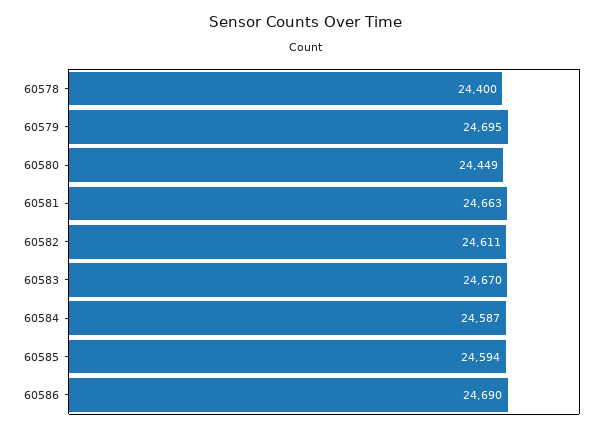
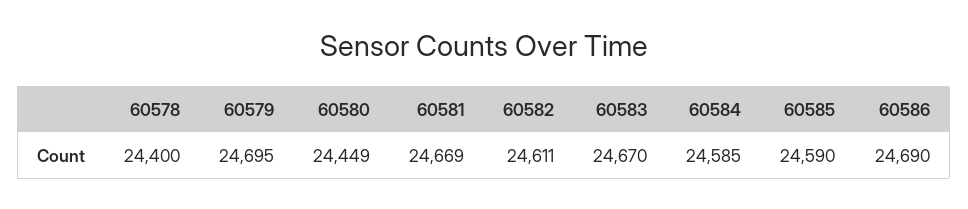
60581: 24663 -> 24669
60584: 24587 -> 24585
60585: 24594 -> 24590

